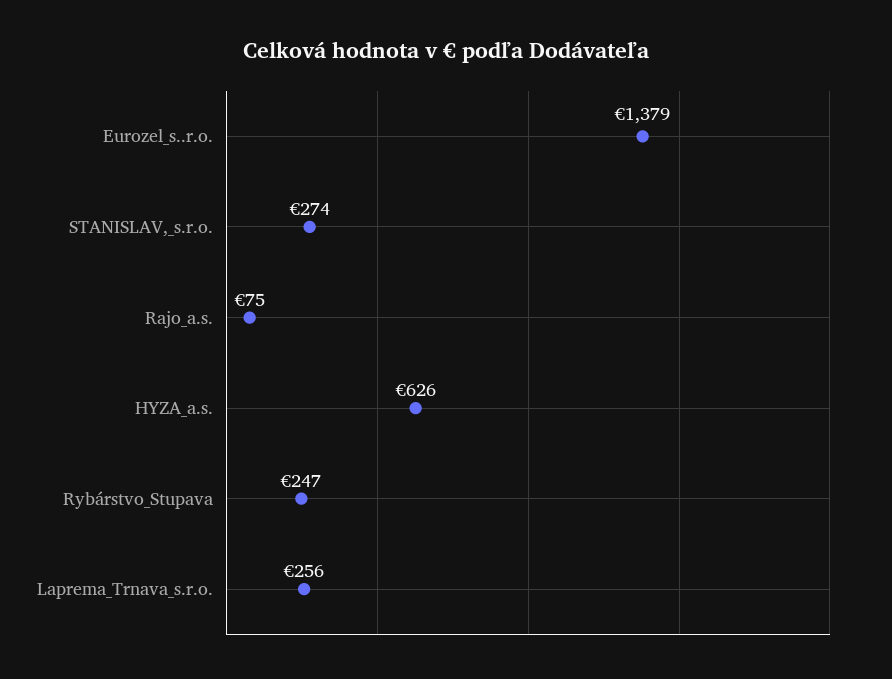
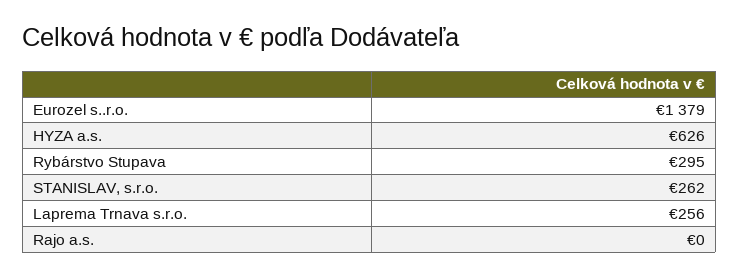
STANISLAV,_s.r.o.: 274 -> 262
Rajo_a.s.: 75 -> 0
Rybárstvo_Stupava: 247 -> 295

